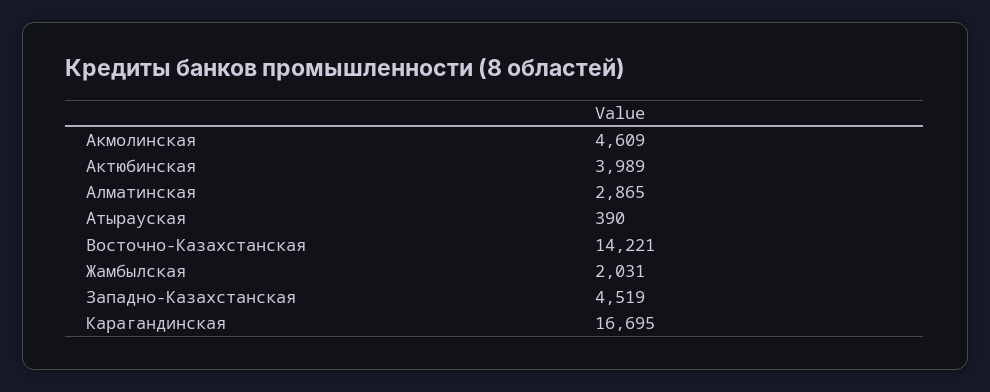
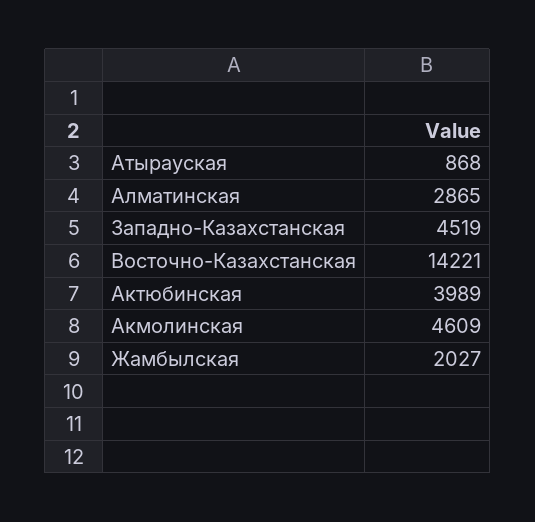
Атырауская: 390 -> 868
Жамбылская: 2031 -> 2027
Карагандинская: 16695 -> none

